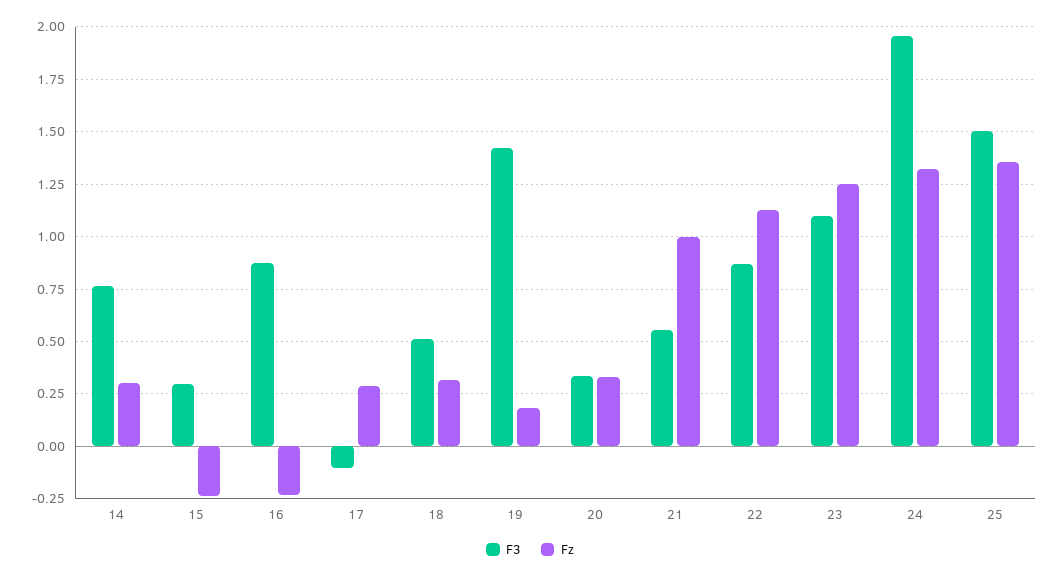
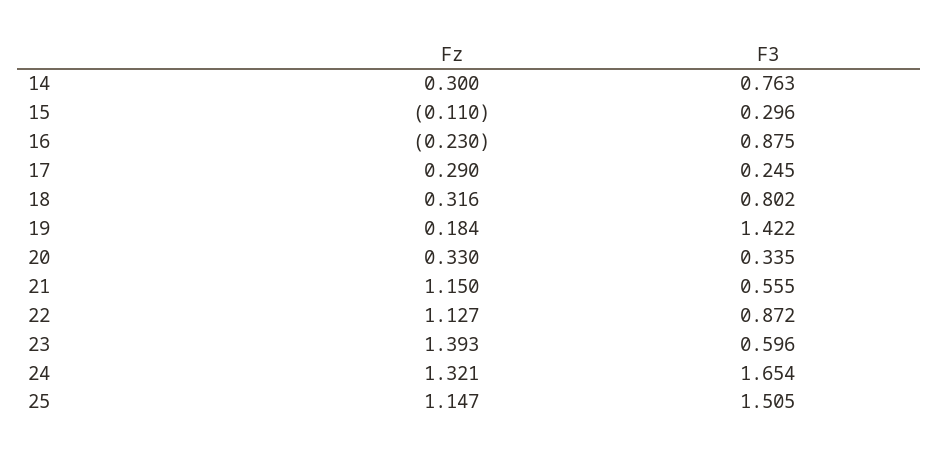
Fz, 15: -0.25 -> -0.11
F3, 17: -0.1 -> 0.245
F3, 18: 0.5 -> 0.802
Fz, 21: 1 -> 1.15
F3, 23: 1.1 -> 0.596
Fz, 23: 1.25 -> 1.393
F3, 24: 1.95 -> 1.654
Fz, 25: 1.35 -> 1.147

